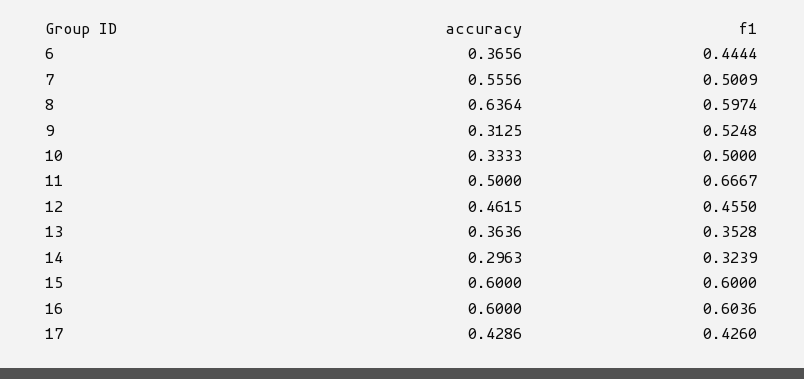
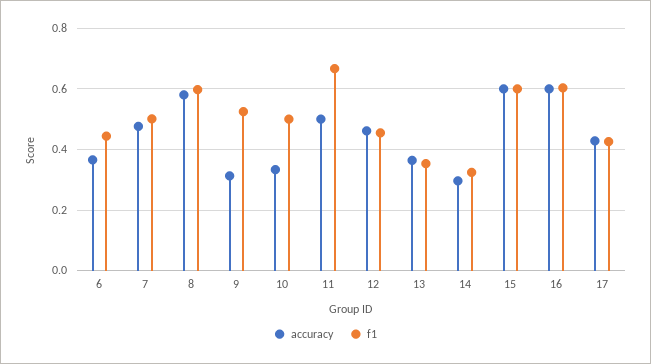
accuracy, 7: 0.5556 -> 0.48
accuracy, 8: 0.6364 -> 0.58

